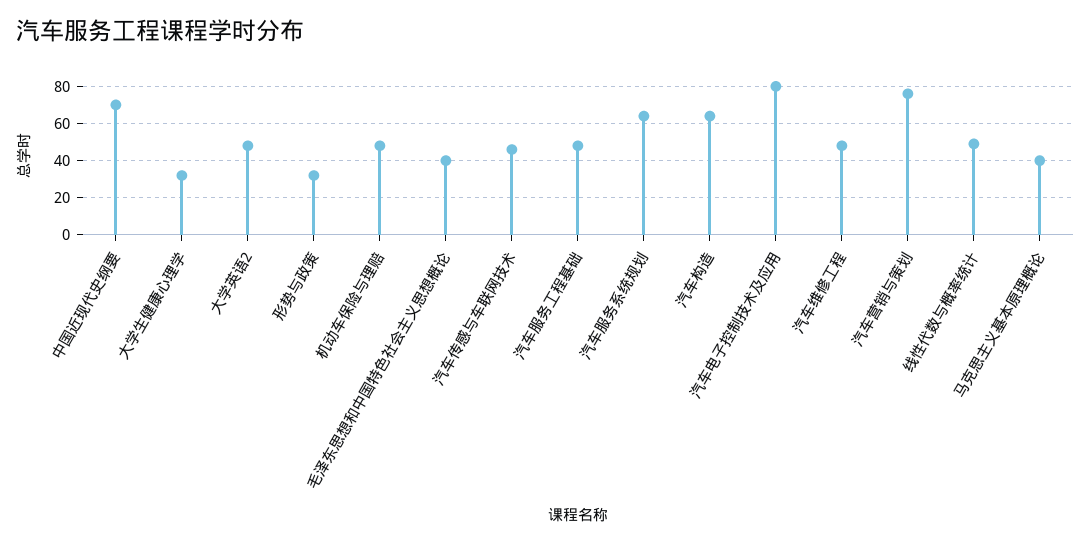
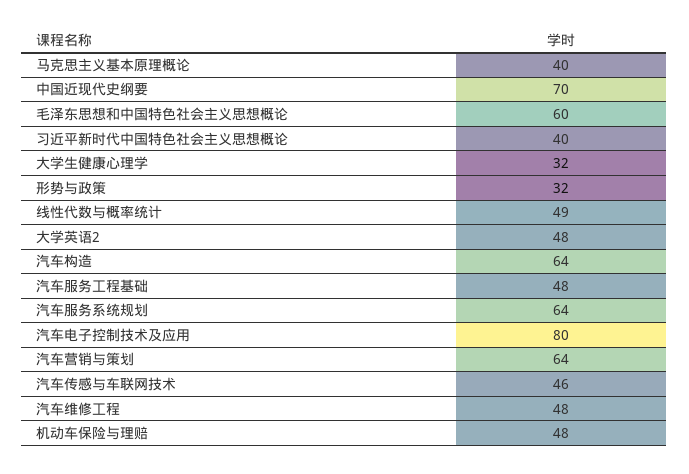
毛泽东思想和中国特色社会主义思想概论: 40 -> 60
汽车营销与策划: 75 -> 64
习近平新时代中国特色社会主义思想概论: none -> 40

